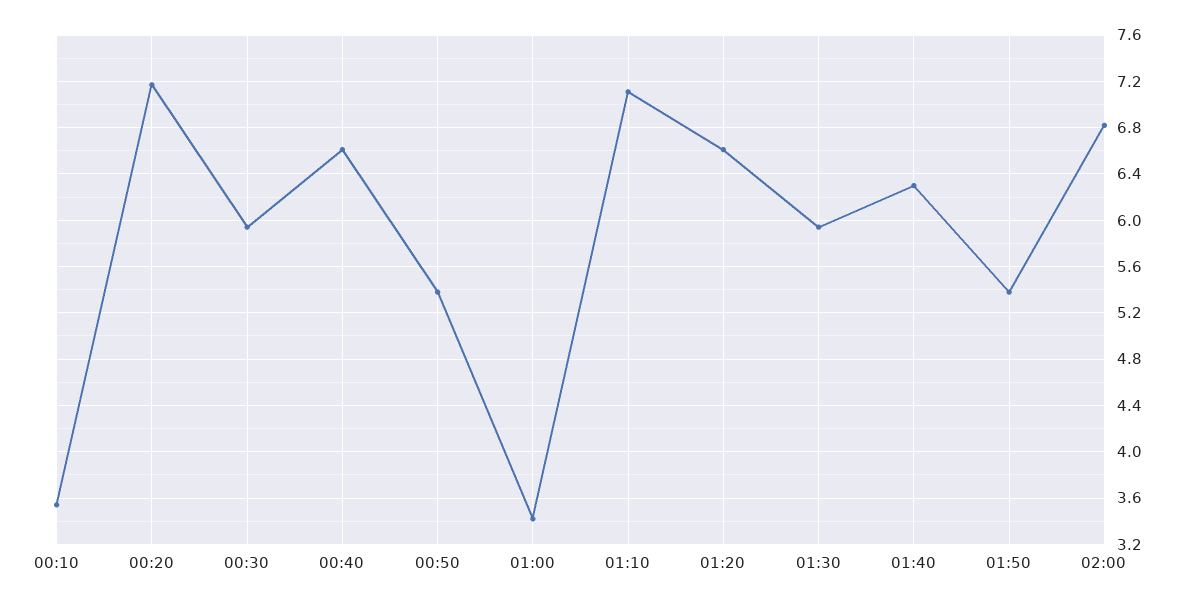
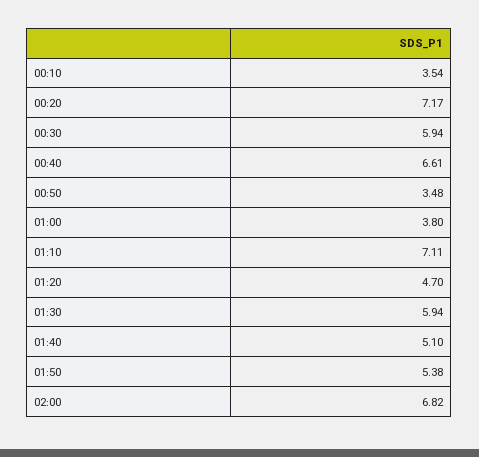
00:50: 5.4 -> 3.48
01:00: 3.4 -> 3.8
01:20: 6.6 -> 4.7
01:40: 6.3 -> 5.1

